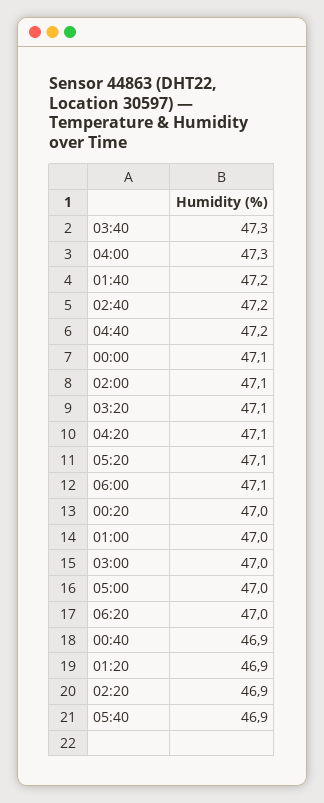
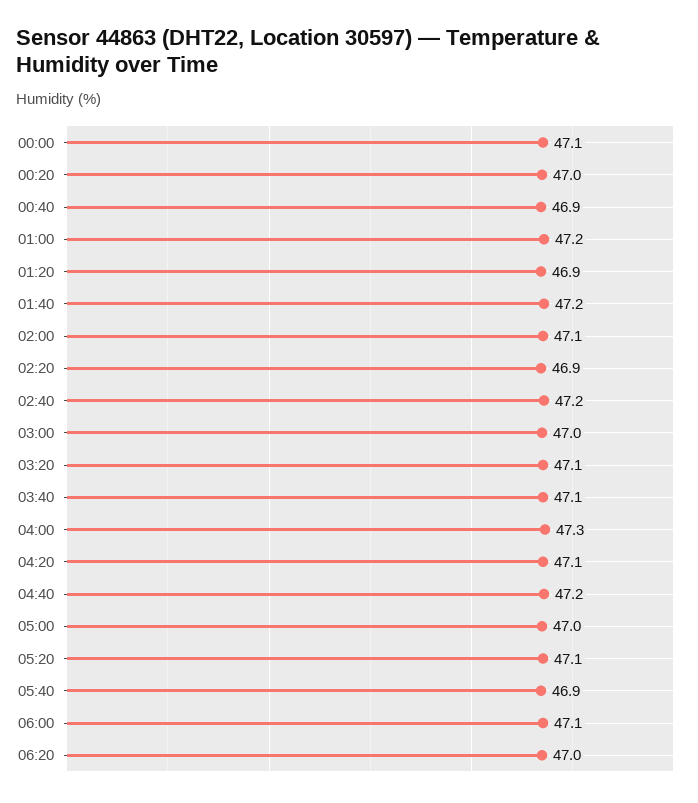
03:40: 47.3 -> 47.1
01:00: 47 -> 47.2

